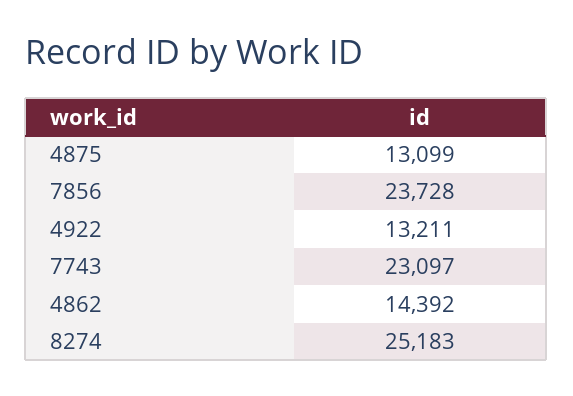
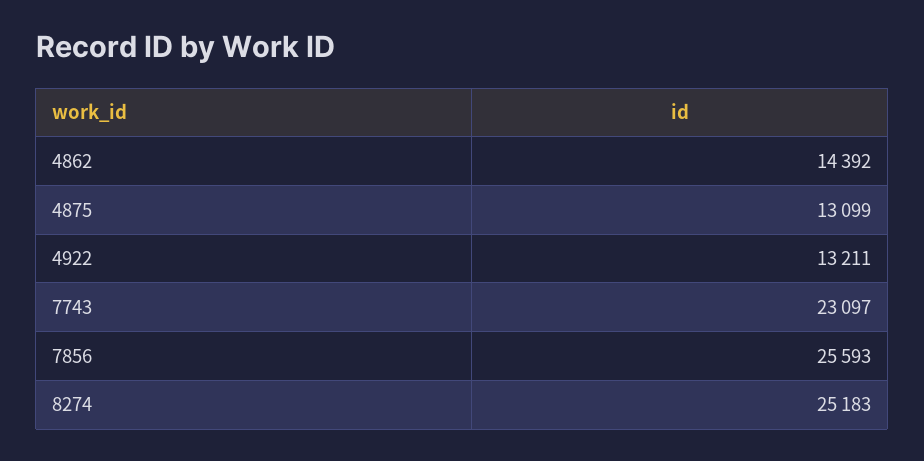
7856: 23728 -> 25593

